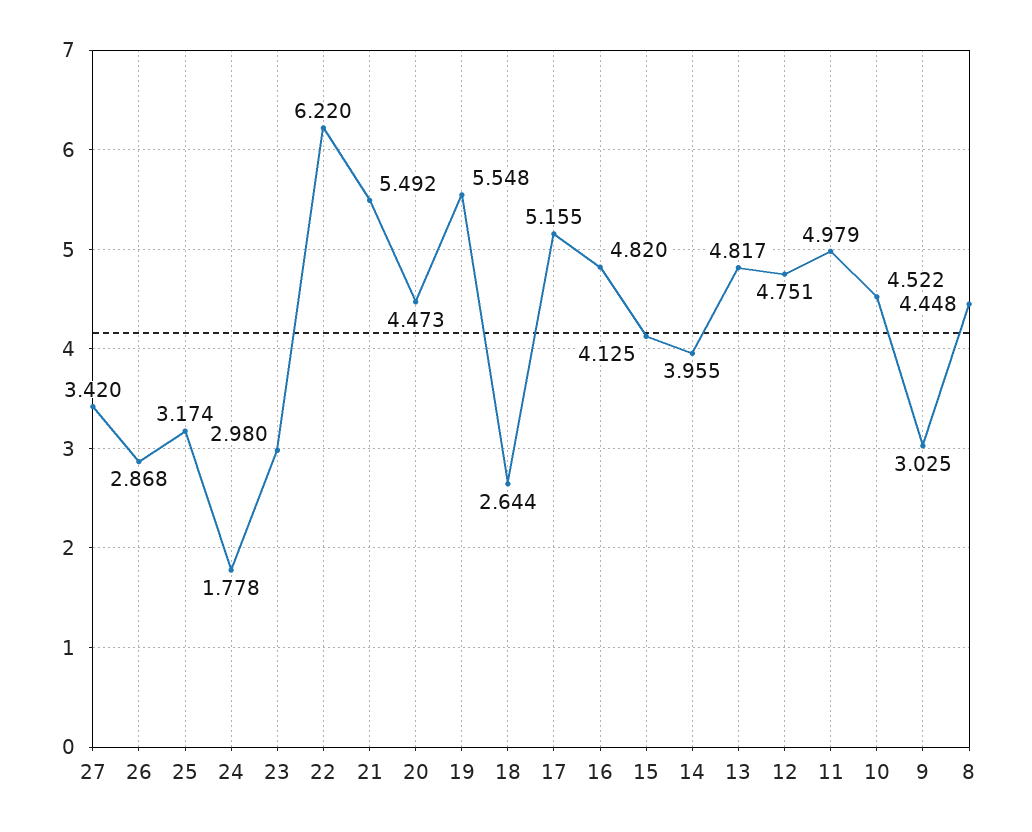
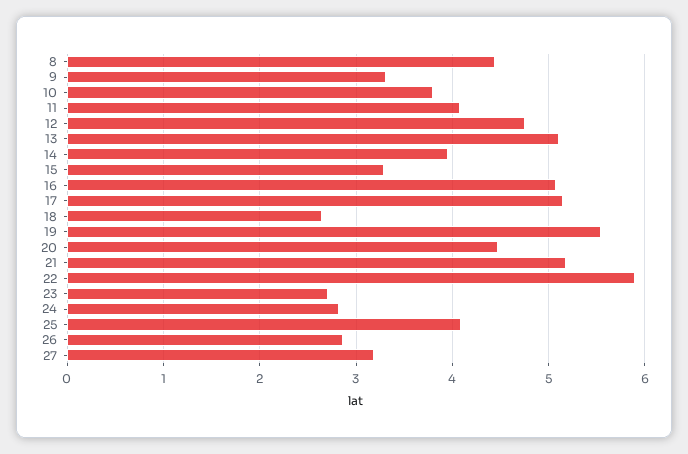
27: 3.42 -> 3.2
25: 3.174 -> 4.1
24: 1.778 -> 2.8
23: 2.98 -> 2.7
22: 6.22 -> 5.9
21: 5.492 -> 5.2
16: 4.82 -> 5.1
15: 4.125 -> 3.3
13: 4.817 -> 5.1
11: 4.979 -> 4.1
10: 4.522 -> 3.8
9: 3.025 -> 3.3

